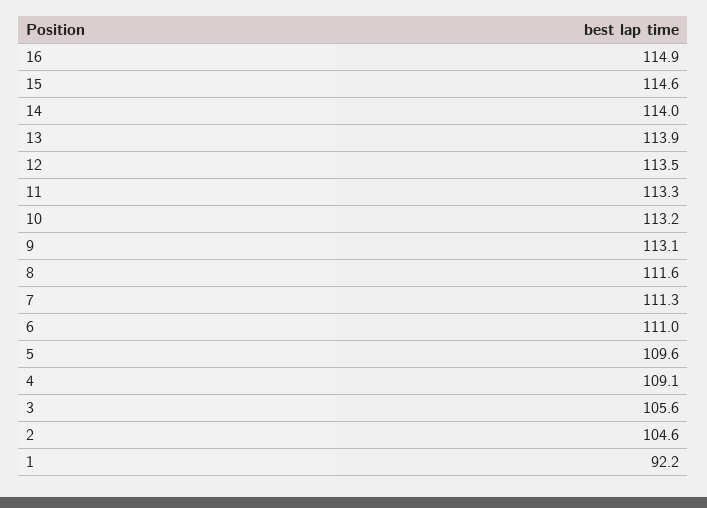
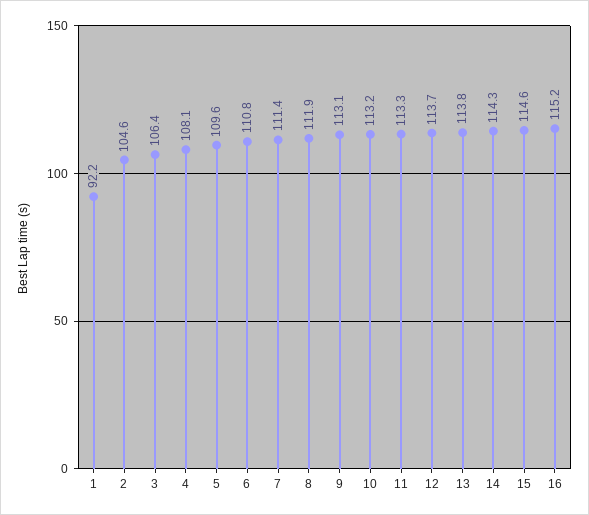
16: 114.9 -> 115.2
14: 114 -> 114.3
13: 113.9 -> 113.8
12: 113.5 -> 113.7
8: 111.6 -> 111.9
7: 111.3 -> 111.4
6: 111 -> 110.8
4: 109.1 -> 108.1
3: 105.6 -> 106.4

